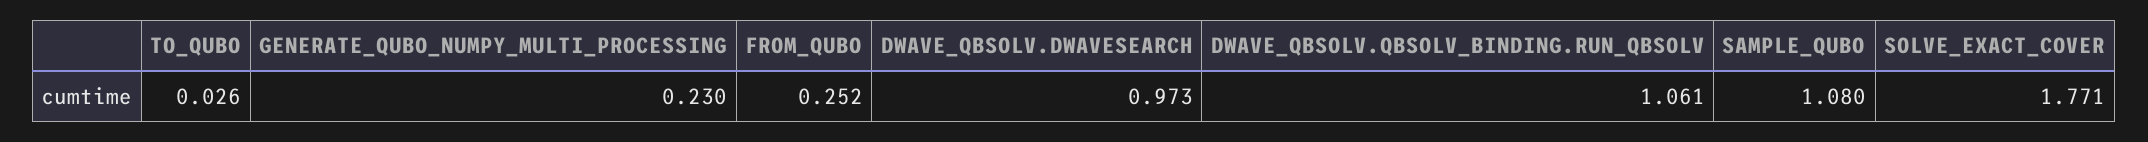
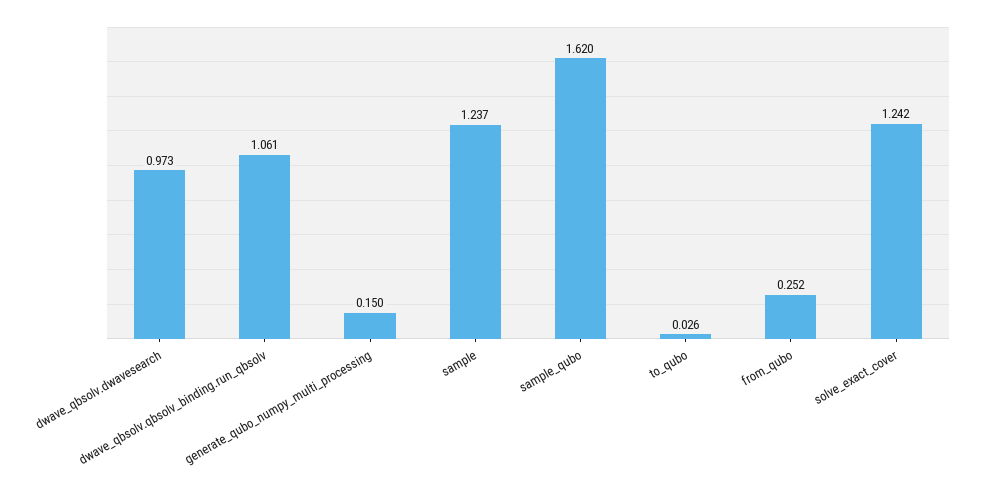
GENERATE_QUBO_NUMPY_MULTI_PROCESSING: 0.23 -> 0.15
SAMPLE_QUBO: 1.08 -> 1.62
SOLVE_EXACT_COVER: 1.771 -> 1.242
sample: none -> 1.237

